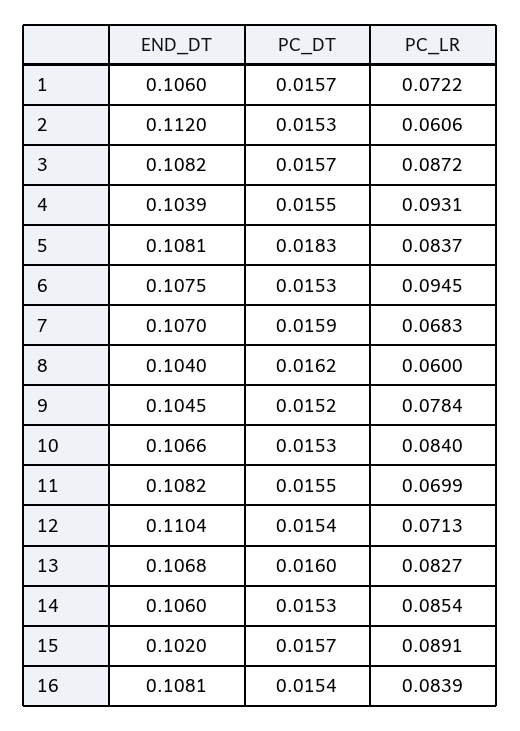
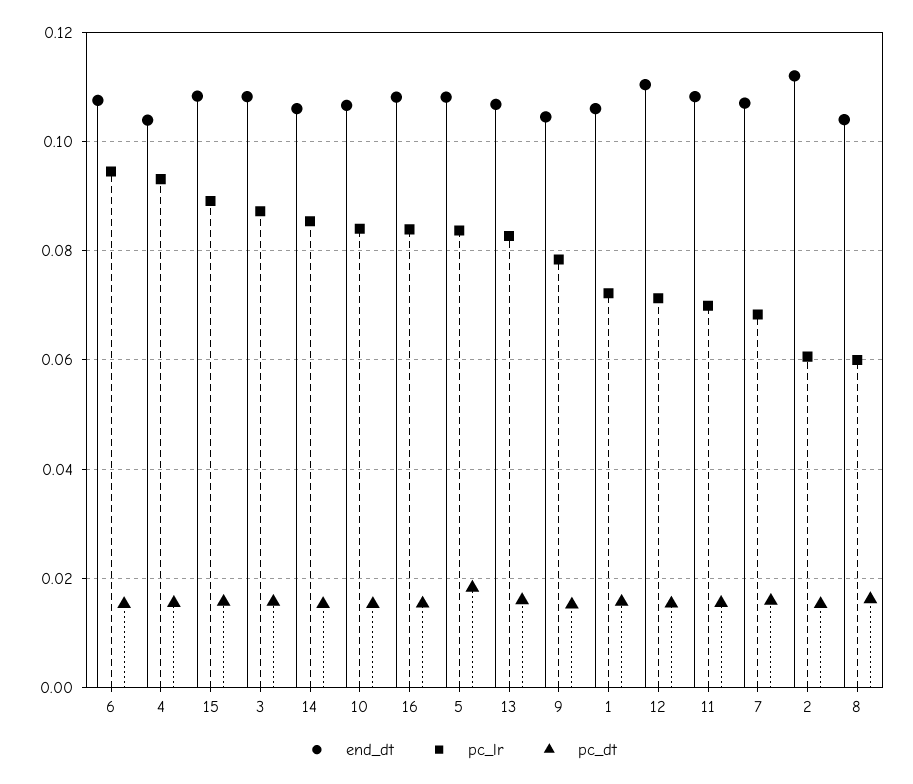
END_DT, 15: 0.102 -> 0.108

